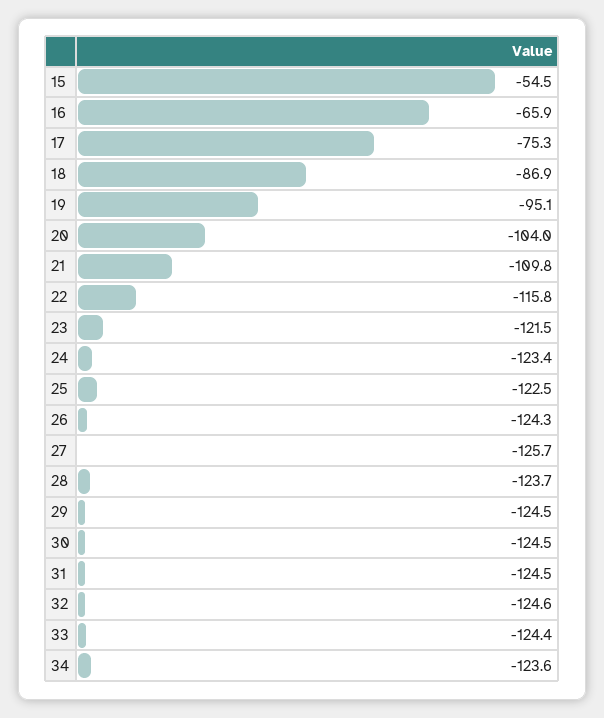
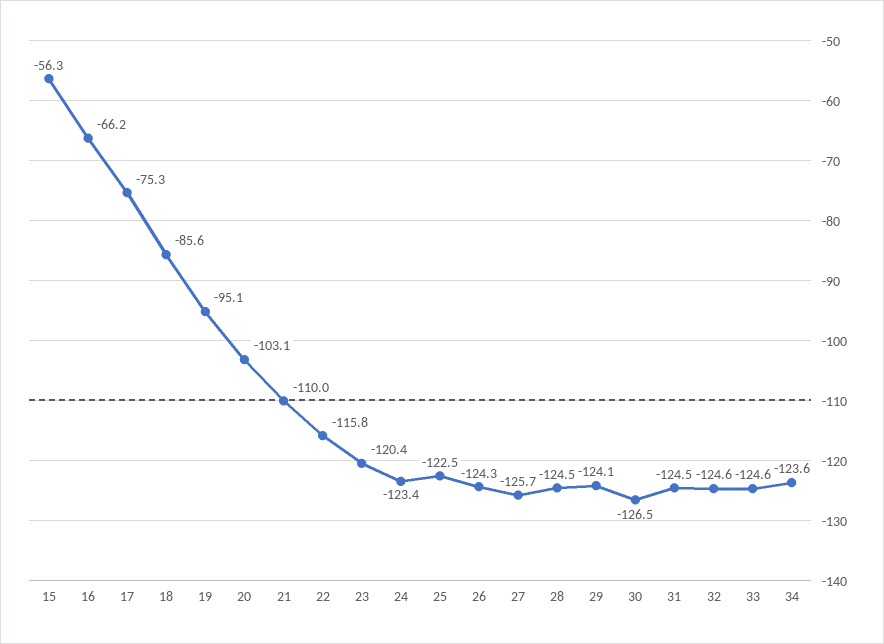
15: -54.5 -> -56.3
16: -65.9 -> -66.2
18: -86.9 -> -85.6
20: -104 -> -103.1
21: -109.8 -> -110
23: -121.5 -> -120.4
28: -123.7 -> -124.5
29: -124.5 -> -124.1
30: -124.5 -> -126.5
33: -124.4 -> -124.6

